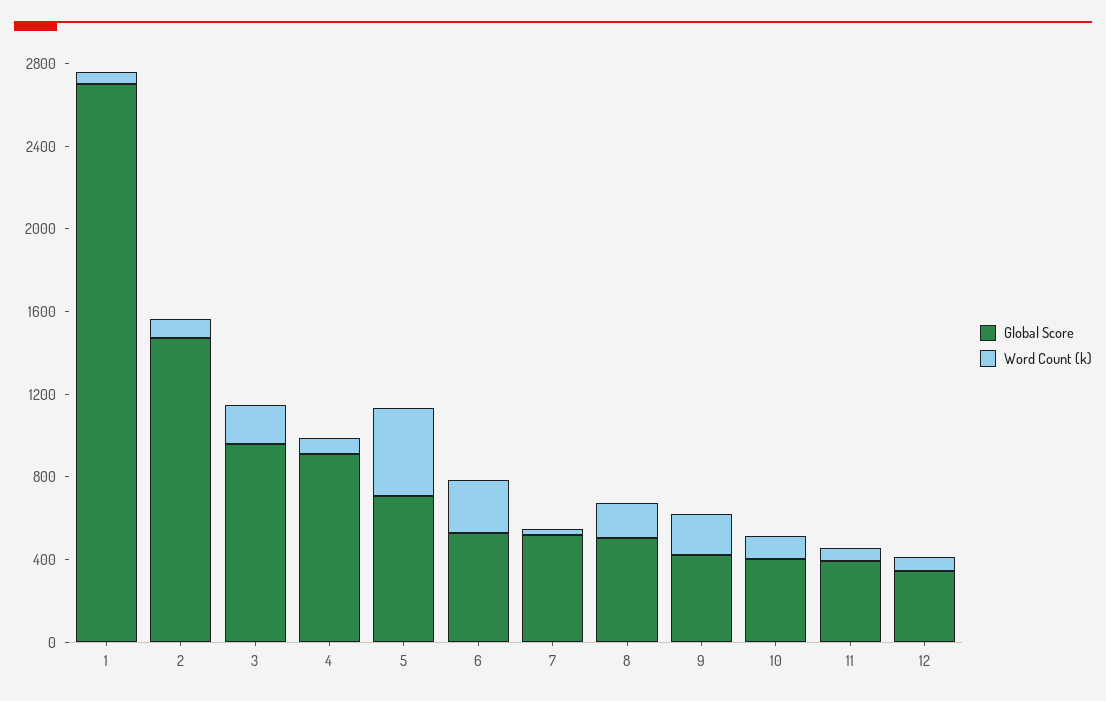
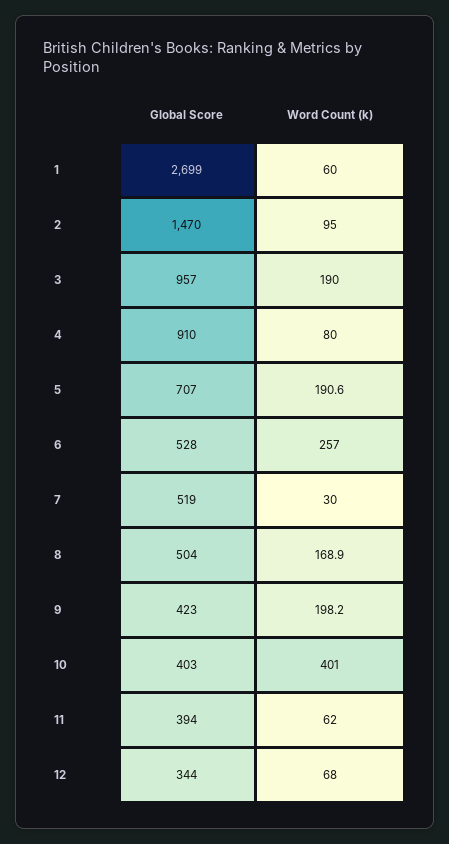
Word Count (k), 5: 400 -> 190.6
Word Count (k), 10: 100 -> 401

